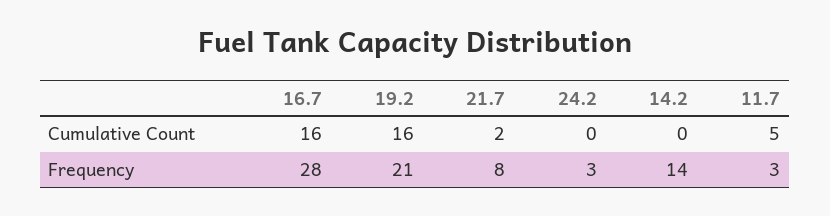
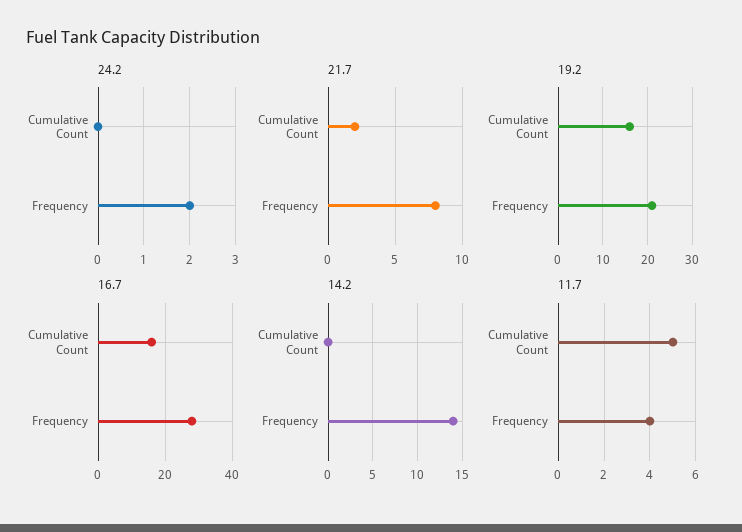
24.2, Frequency: 3 -> 2
11.7, Frequency: 3 -> 4

